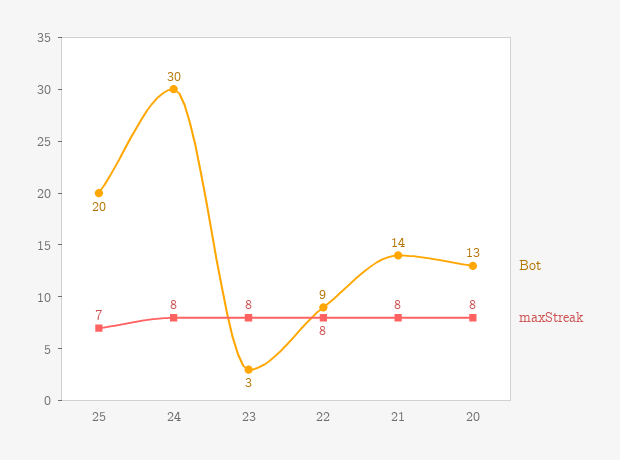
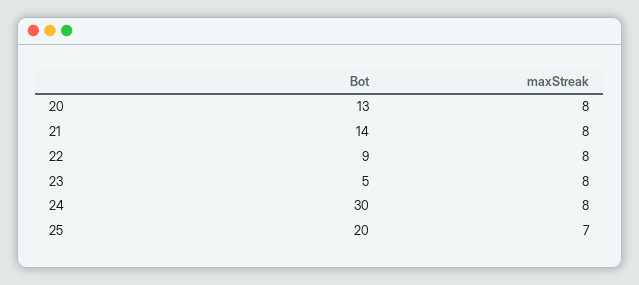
Bot, 23: 3 -> 5

